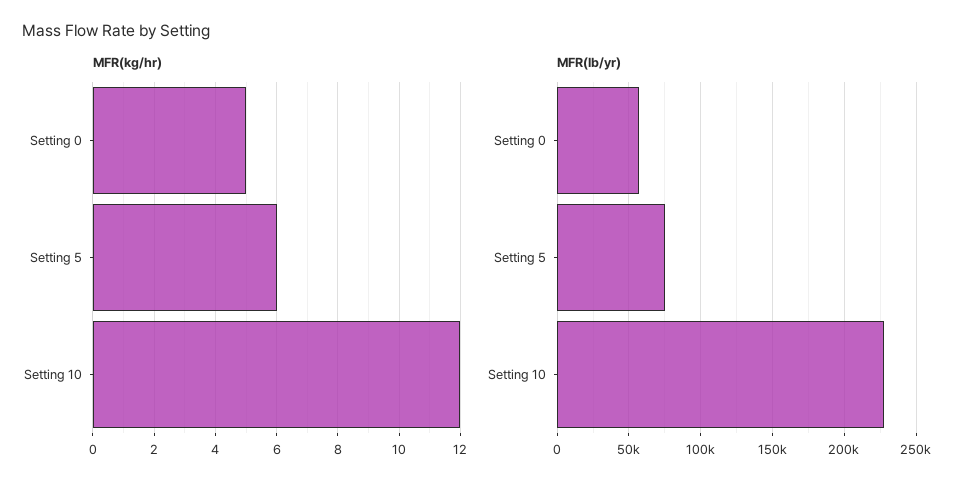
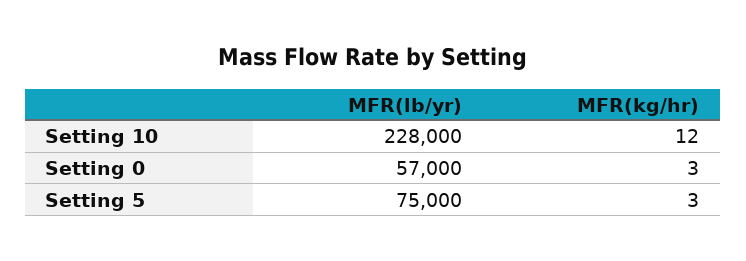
MFR(kg/hr), Setting 0: 5 -> 3
MFR(kg/hr), Setting 5: 6 -> 3

